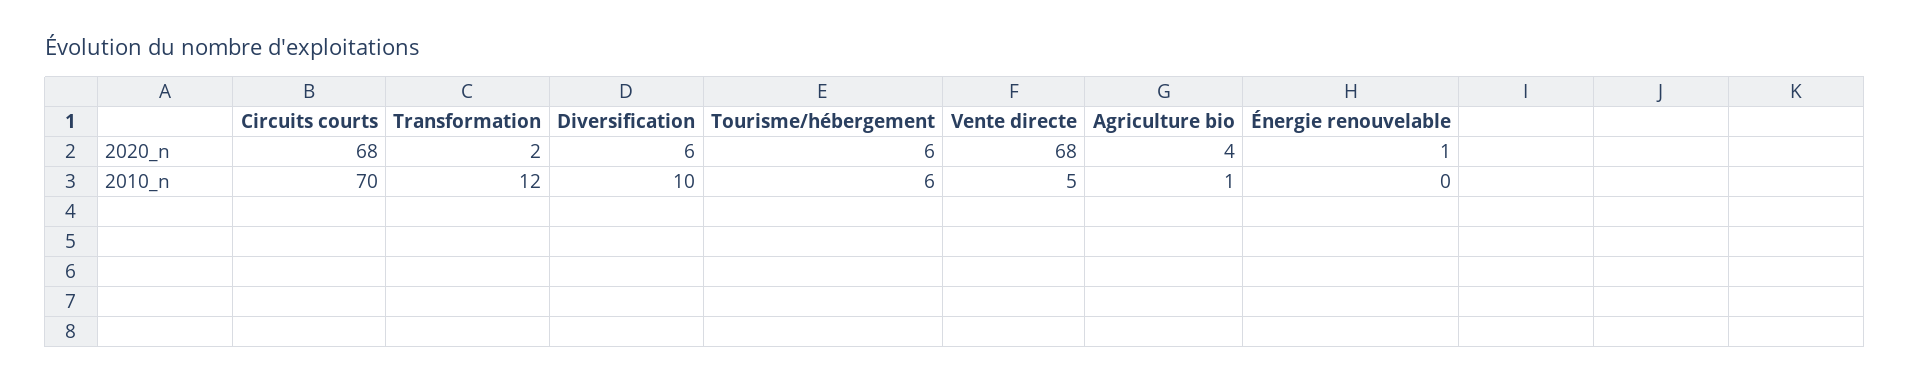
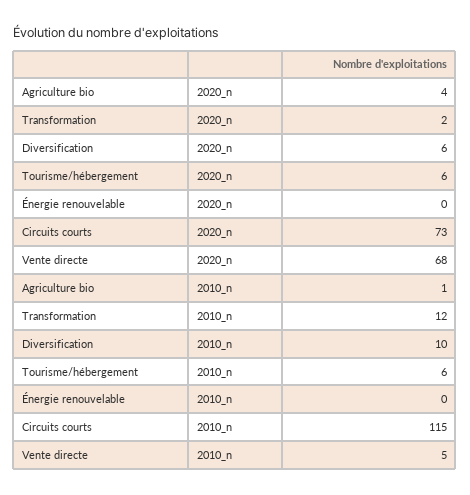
Circuits courts, 2020_n: 68 -> 73
Énergie renouvelable, 2020_n: 1 -> 0
Circuits courts, 2010_n: 70 -> 115

